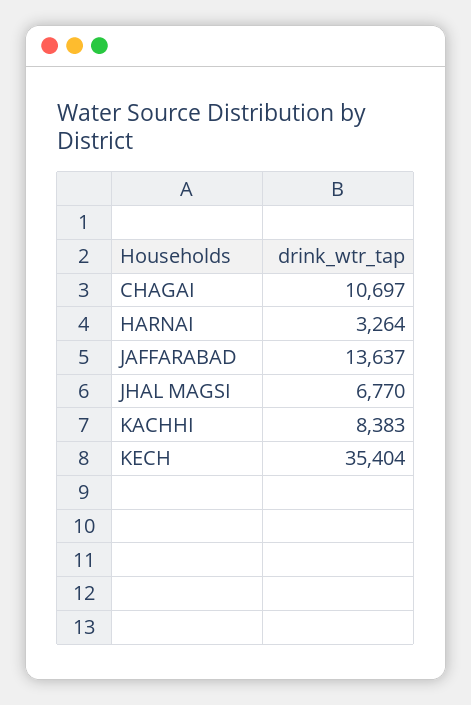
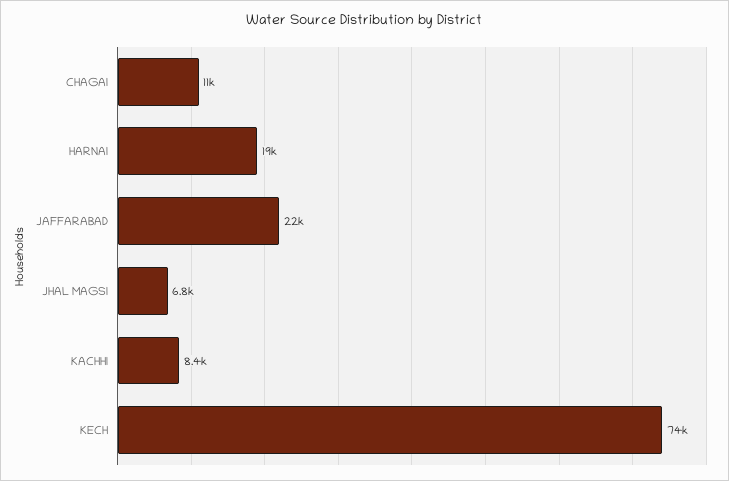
HARNAI: 3264 -> 19000
JAFFARABAD: 13637 -> 22000
KECH: 35404 -> 74000

